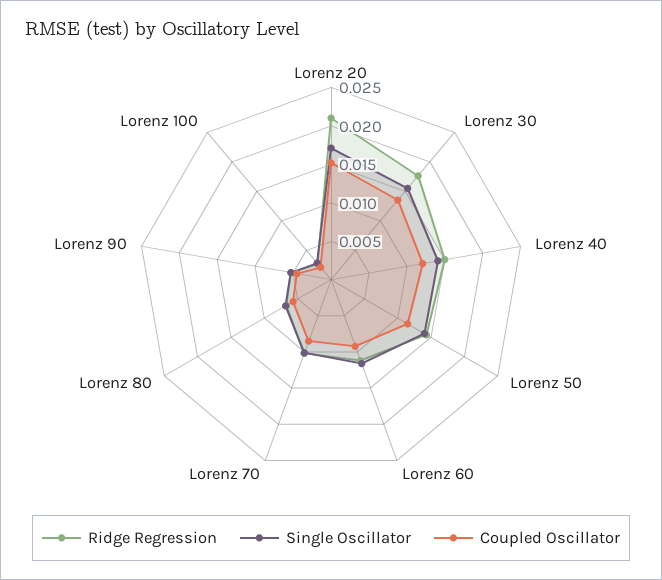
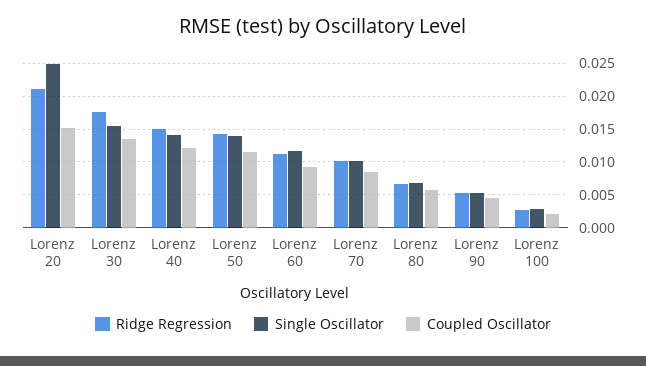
Single Oscillator, Lorenz 20: 0.0175 -> 0.025

